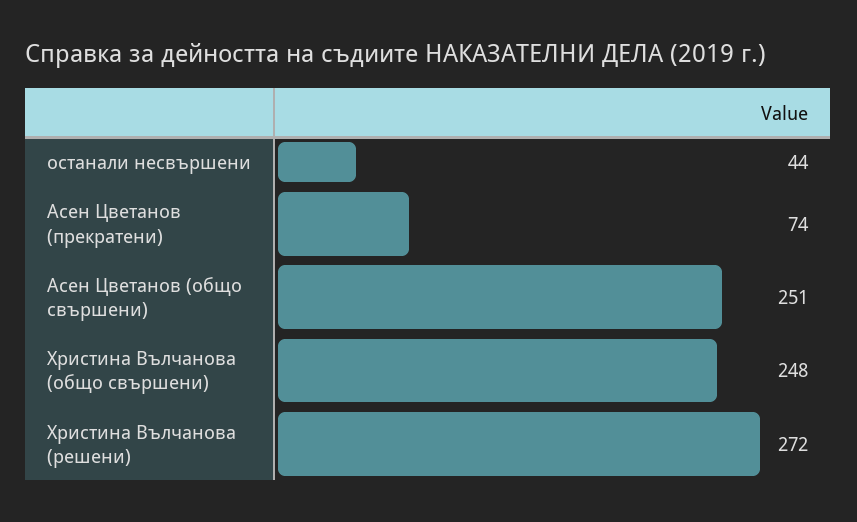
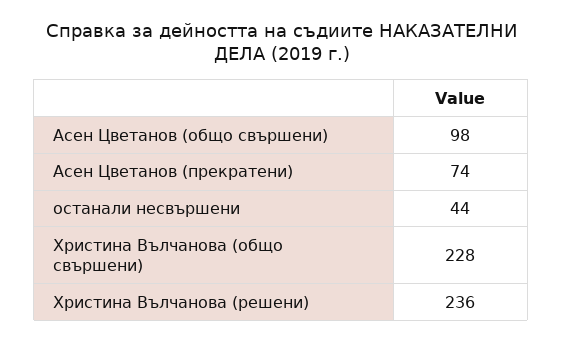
Асен Цветанов (общо свършени): 251 -> 98
Христина Вълчанова (общо свършени): 248 -> 228
Христина Вълчанова (решени): 272 -> 236

